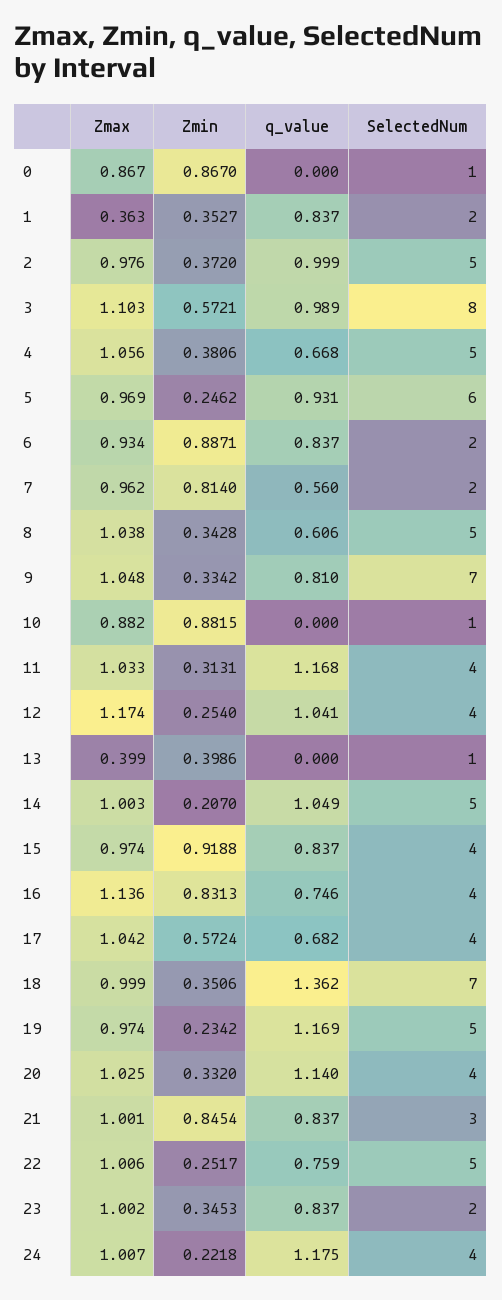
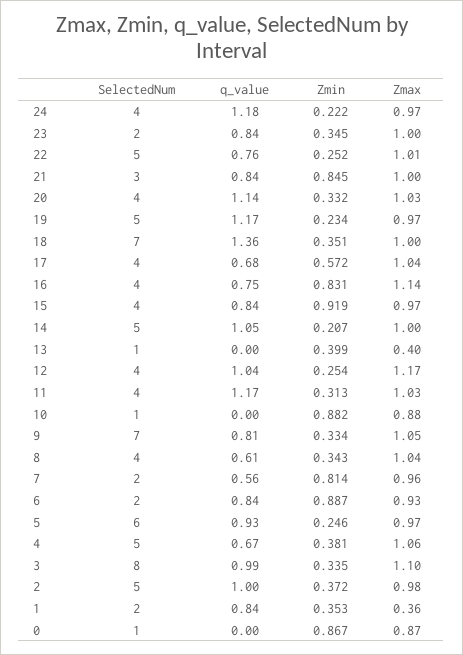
Zmin, 3: 0.5721 -> 0.335
SelectedNum, 8: 5 -> 4
Zmax, 24: 1.007 -> 0.97

